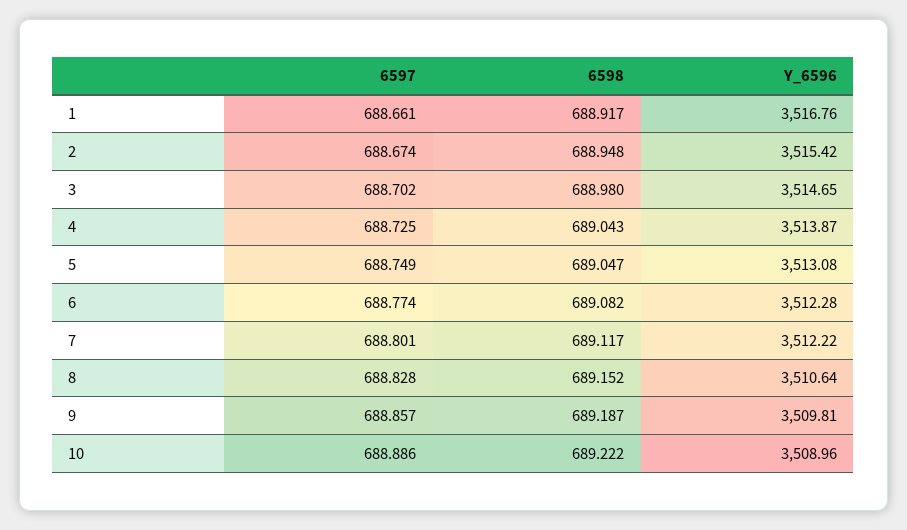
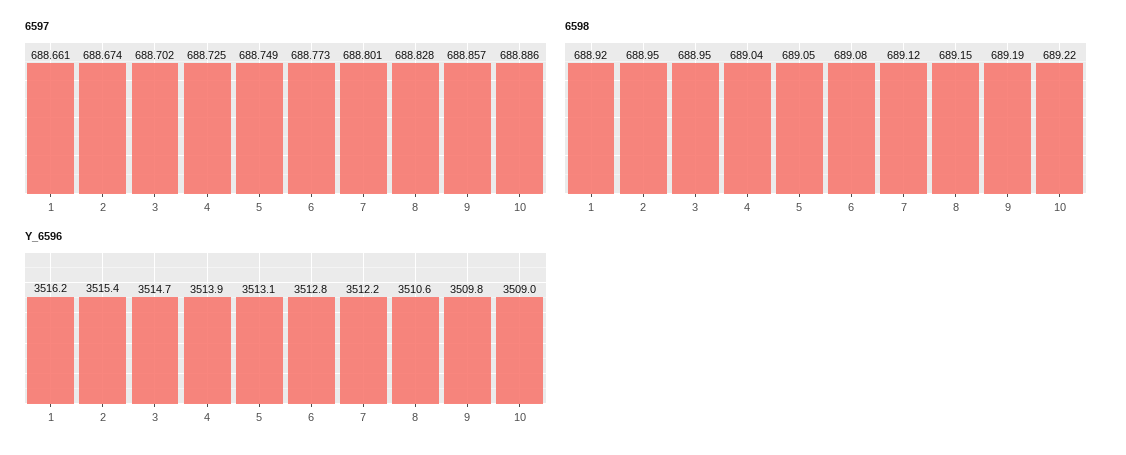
Y_6596, 1: 3516.76 -> 3516.2
6598, 3: 688.98 -> 688.95
6597, 6: 688.774 -> 688.773
Y_6596, 6: 3512.28 -> 3512.8

